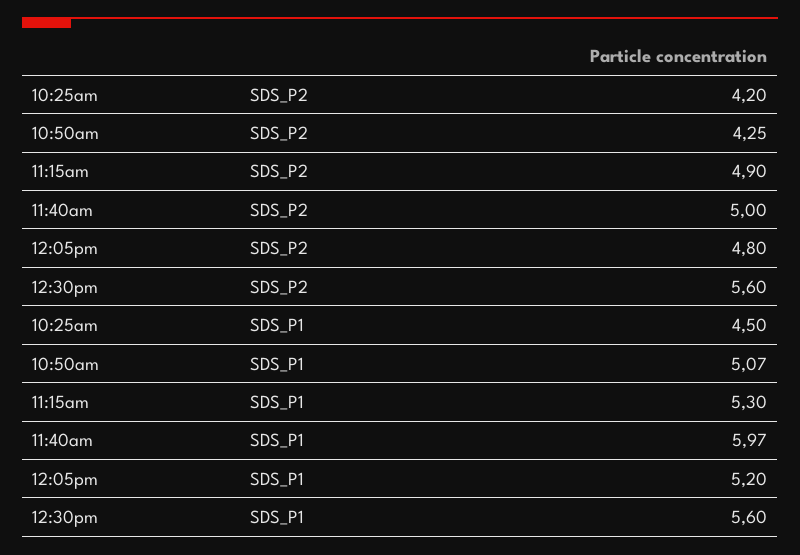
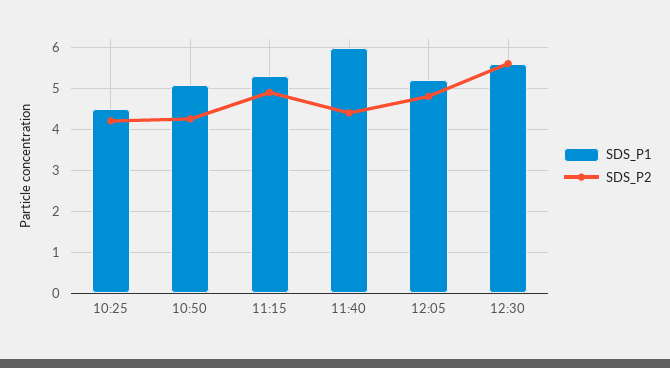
SDS_P2, 11:40am: 5 -> 4.4

